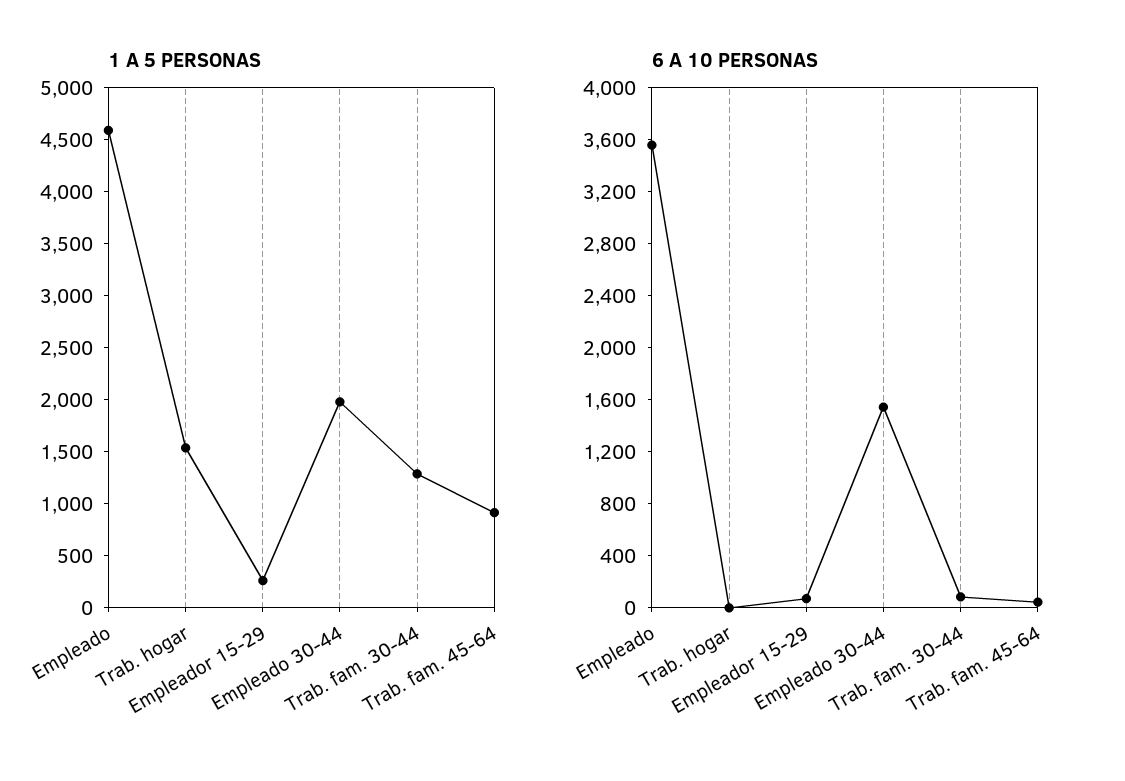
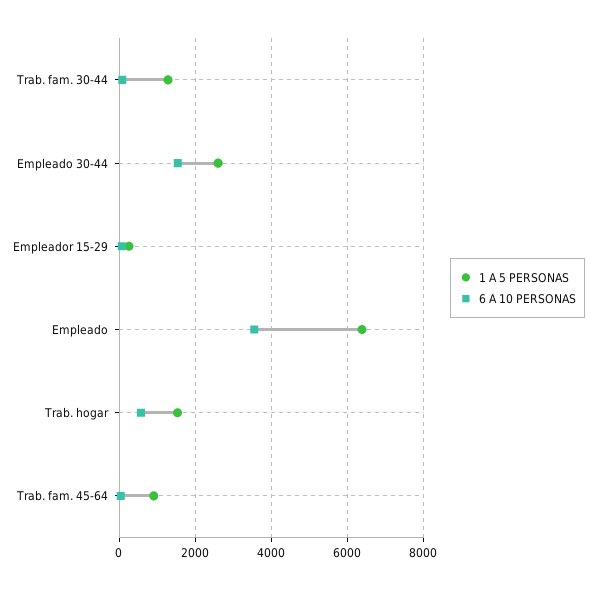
1 A 5 PERSONAS, Empleado: 4600 -> 6400
1 A 5 PERSONAS, Empleado 30-44: 2000 -> 2600
6 A 10 PERSONAS, Trab. hogar: 0 -> 600

